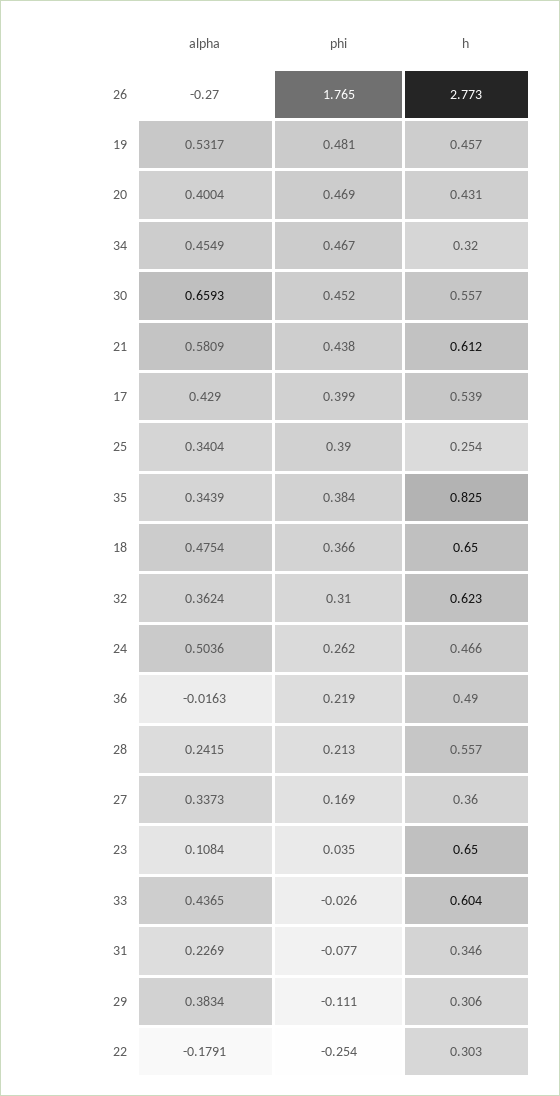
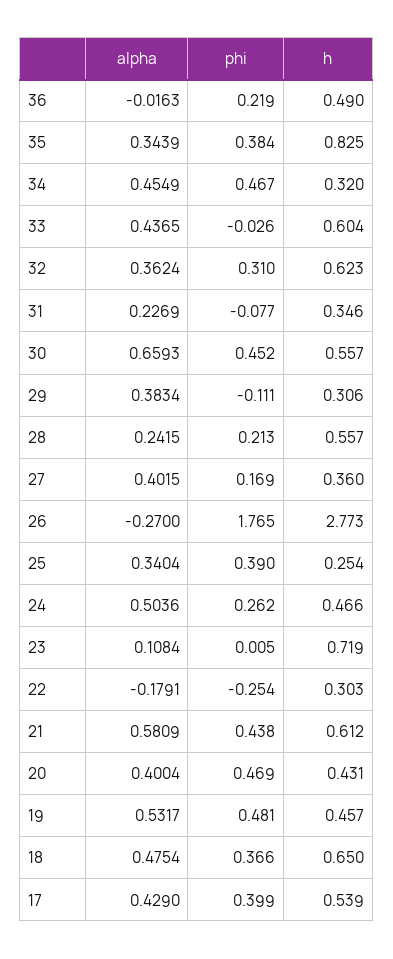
alpha, 27: 0.3373 -> 0.4015
phi, 23: 0.035 -> 0.005
h, 23: 0.65 -> 0.719

